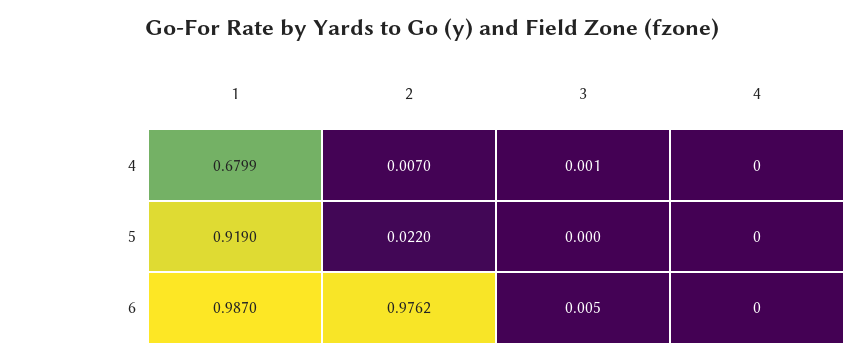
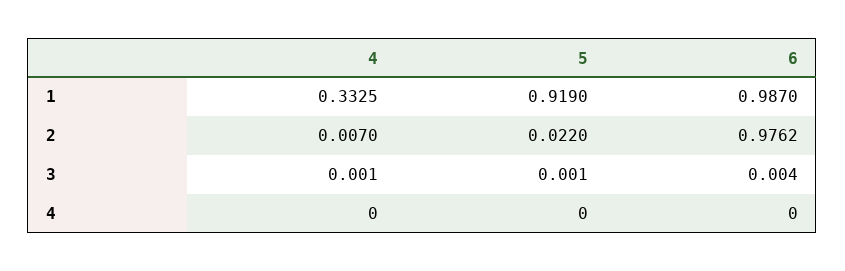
1, 4: 0.6799 -> 0.3325
3, 5: 0 -> 0.001
3, 6: 0.005 -> 0.004

